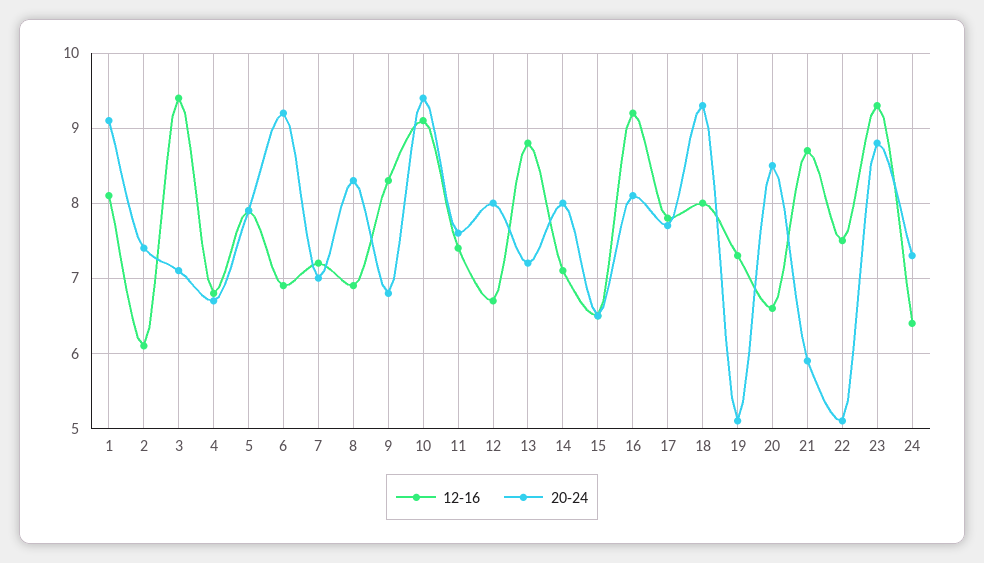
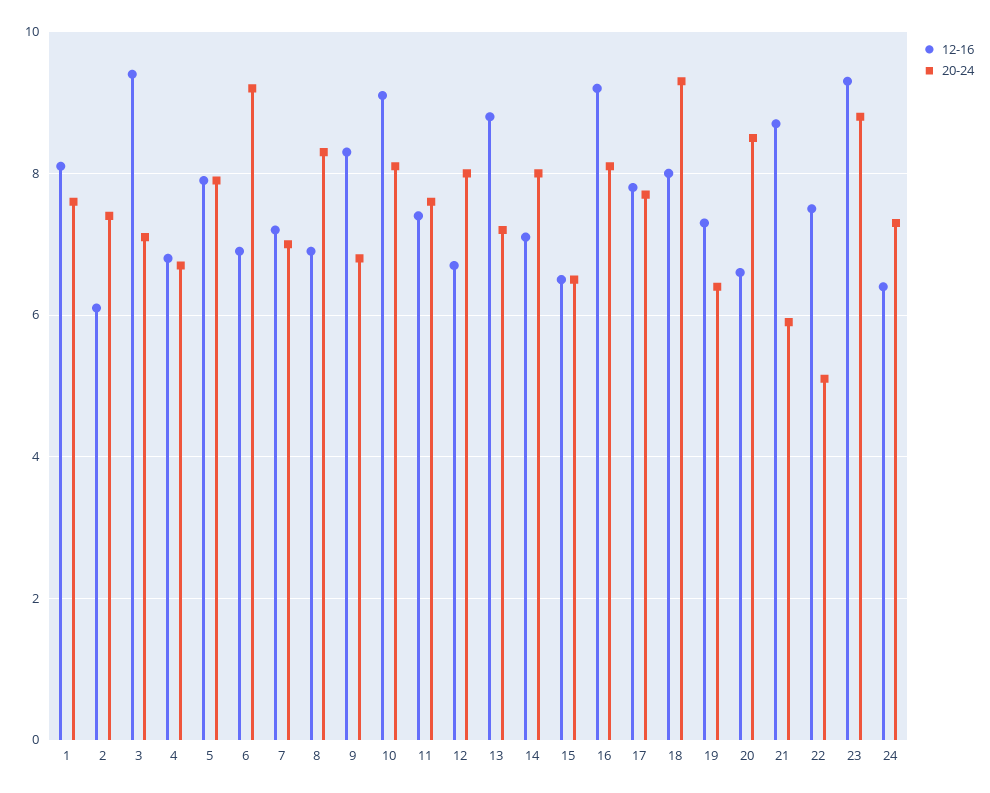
20-24, 1: 9.1 -> 7.5
20-24, 10: 9.4 -> 8
20-24, 19: 5.1 -> 6.5

